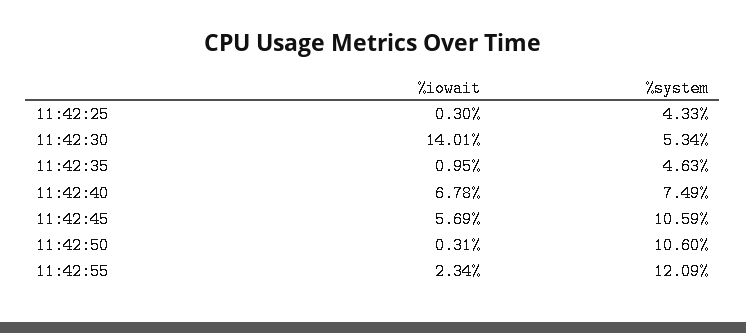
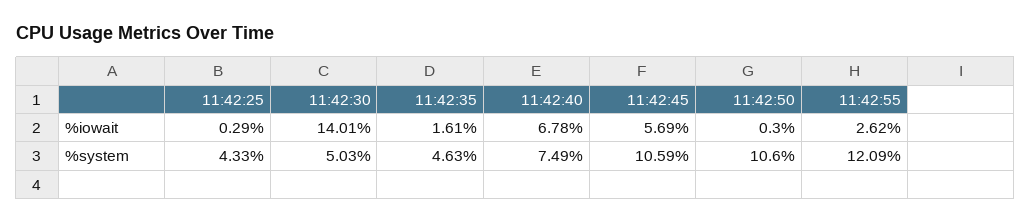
%iowait, 11:42:25: 0.3 -> 0.29
%system, 11:42:30: 5.34 -> 5.03
%iowait, 11:42:35: 0.95 -> 1.61
%iowait, 11:42:50: 0.31 -> 0.3
%iowait, 11:42:55: 2.34 -> 2.62

